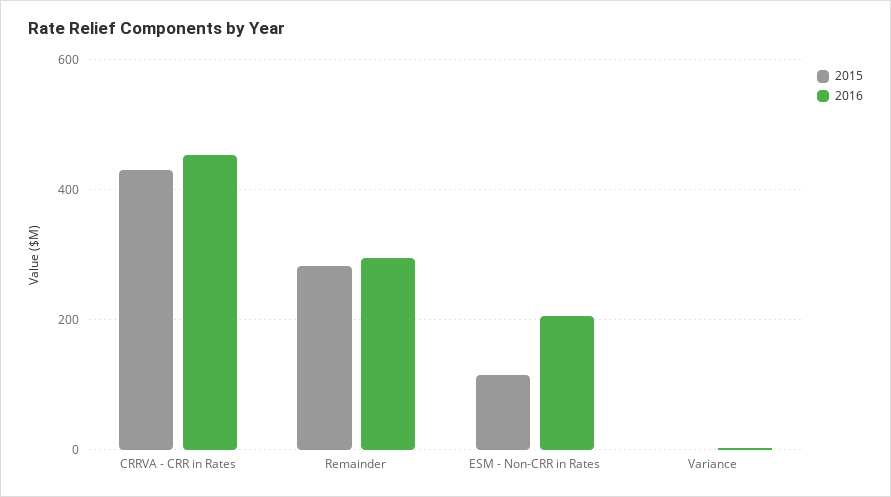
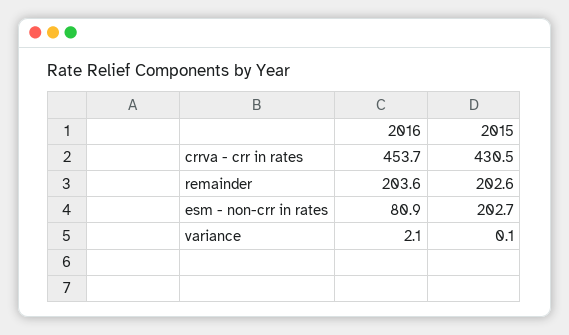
2015, Remainder: 280 -> 202.6
2016, Remainder: 300 -> 203.6
2015, ESM - Non-CRR in Rates: 120 -> 202.7
2016, ESM - Non-CRR in Rates: 200 -> 80.9

